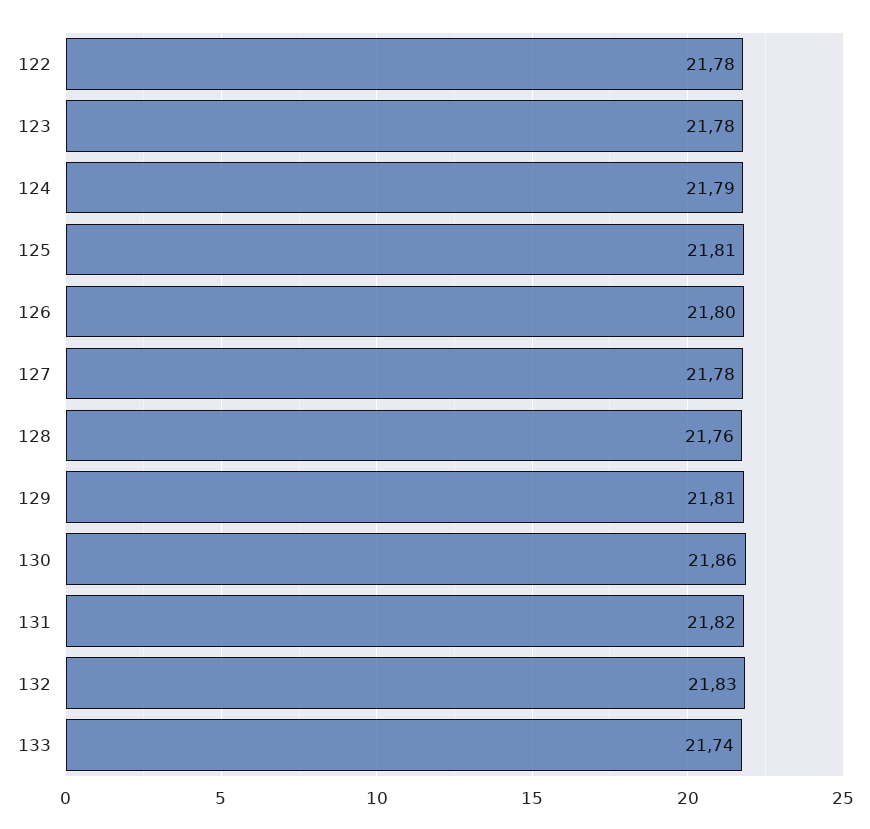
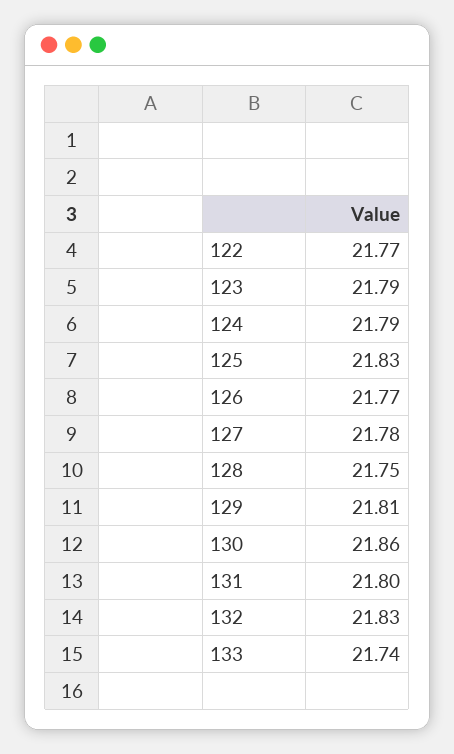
122: 21.78 -> 21.77
123: 21.78 -> 21.79
125: 21.81 -> 21.83
126: 21.8 -> 21.77
128: 21.76 -> 21.75
131: 21.82 -> 21.8

